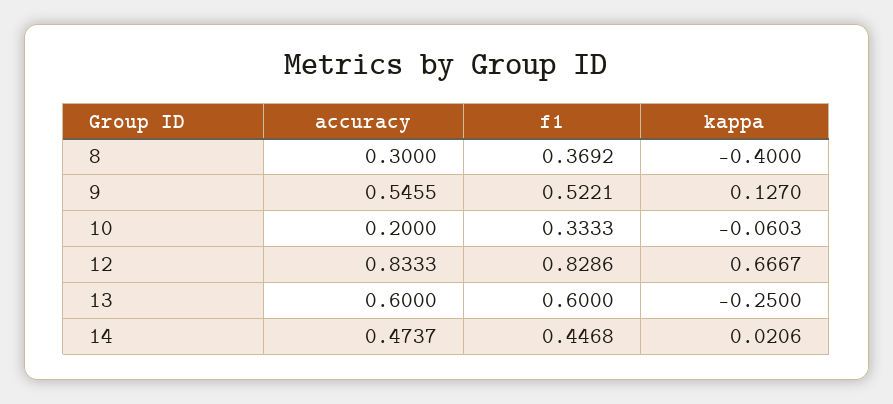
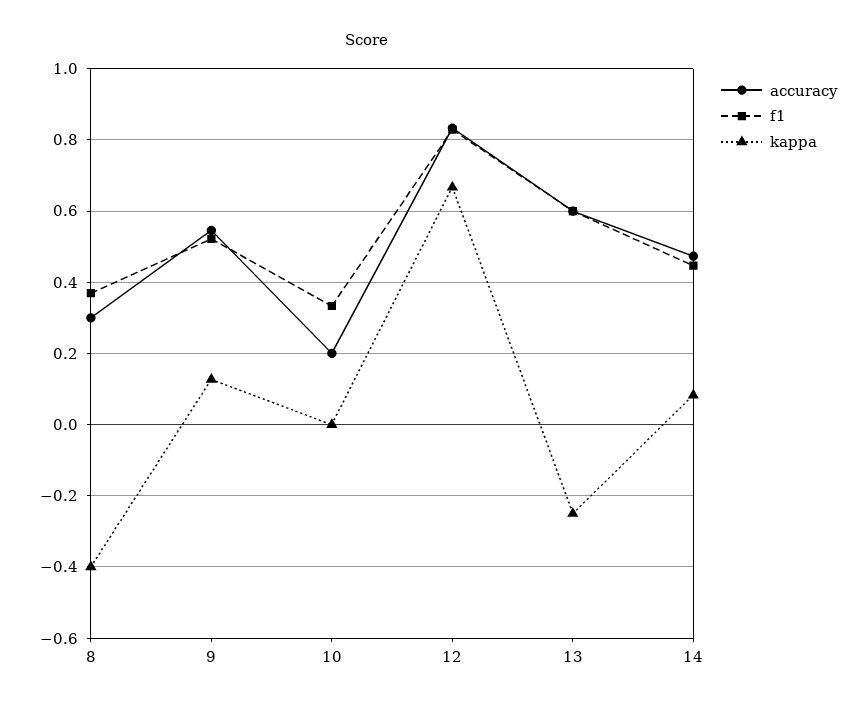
kappa, 10: -0.0603 -> 0
kappa, 14: 0.0206 -> 0.08

